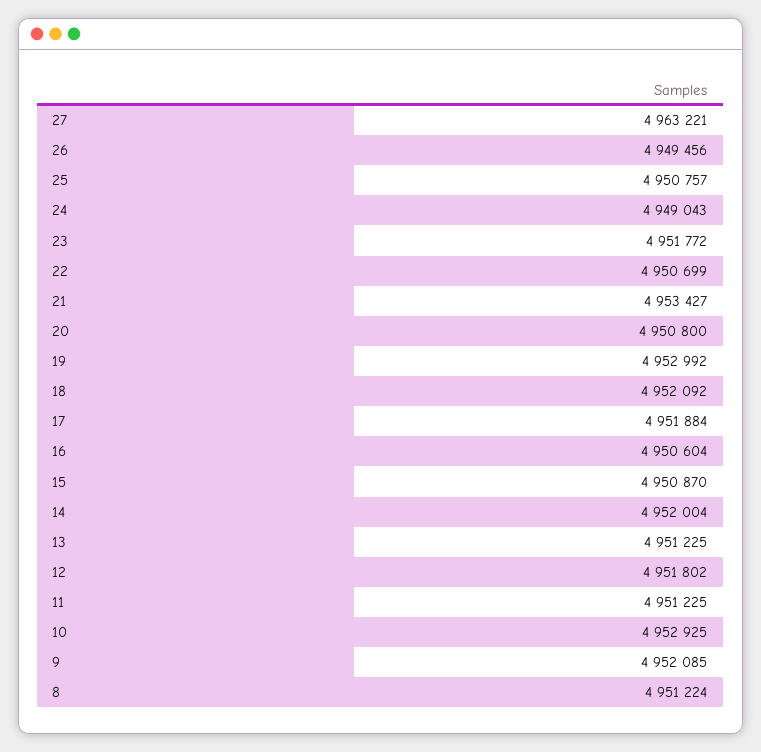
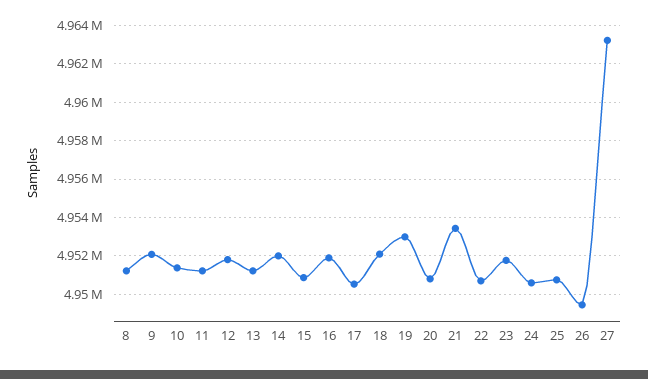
24: 4949043 -> 4950500
17: 4951884 -> 4950500
16: 4950604 -> 4952000
10: 4952925 -> 4951500

